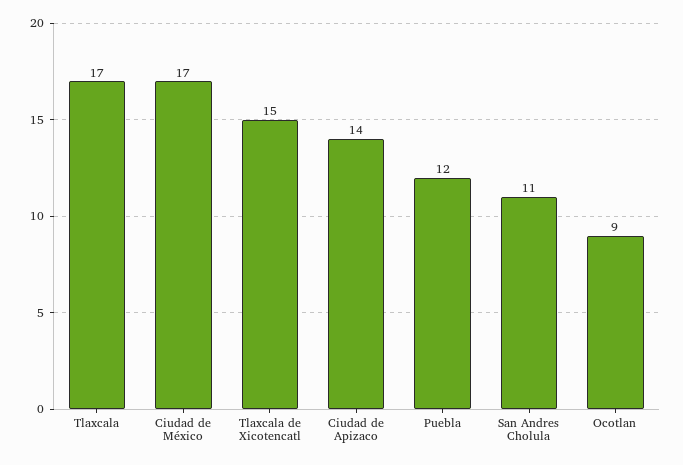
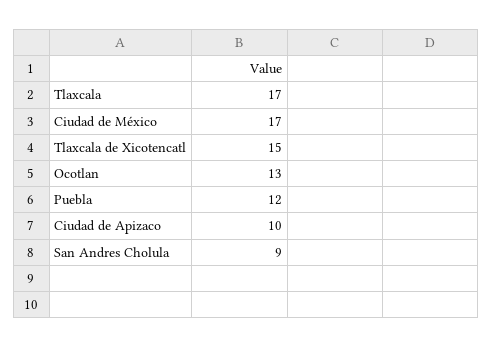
Ciudad de Apizaco: 14 -> 10
San Andres Cholula: 11 -> 9
Ocotlan: 9 -> 13

